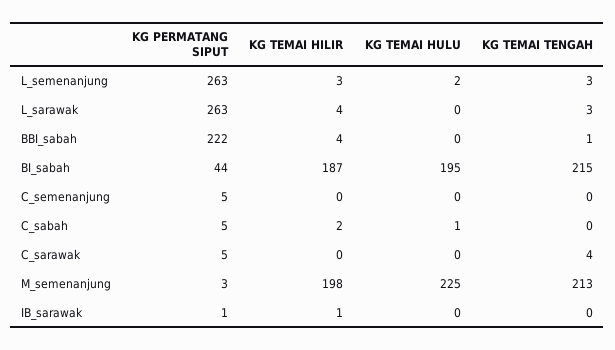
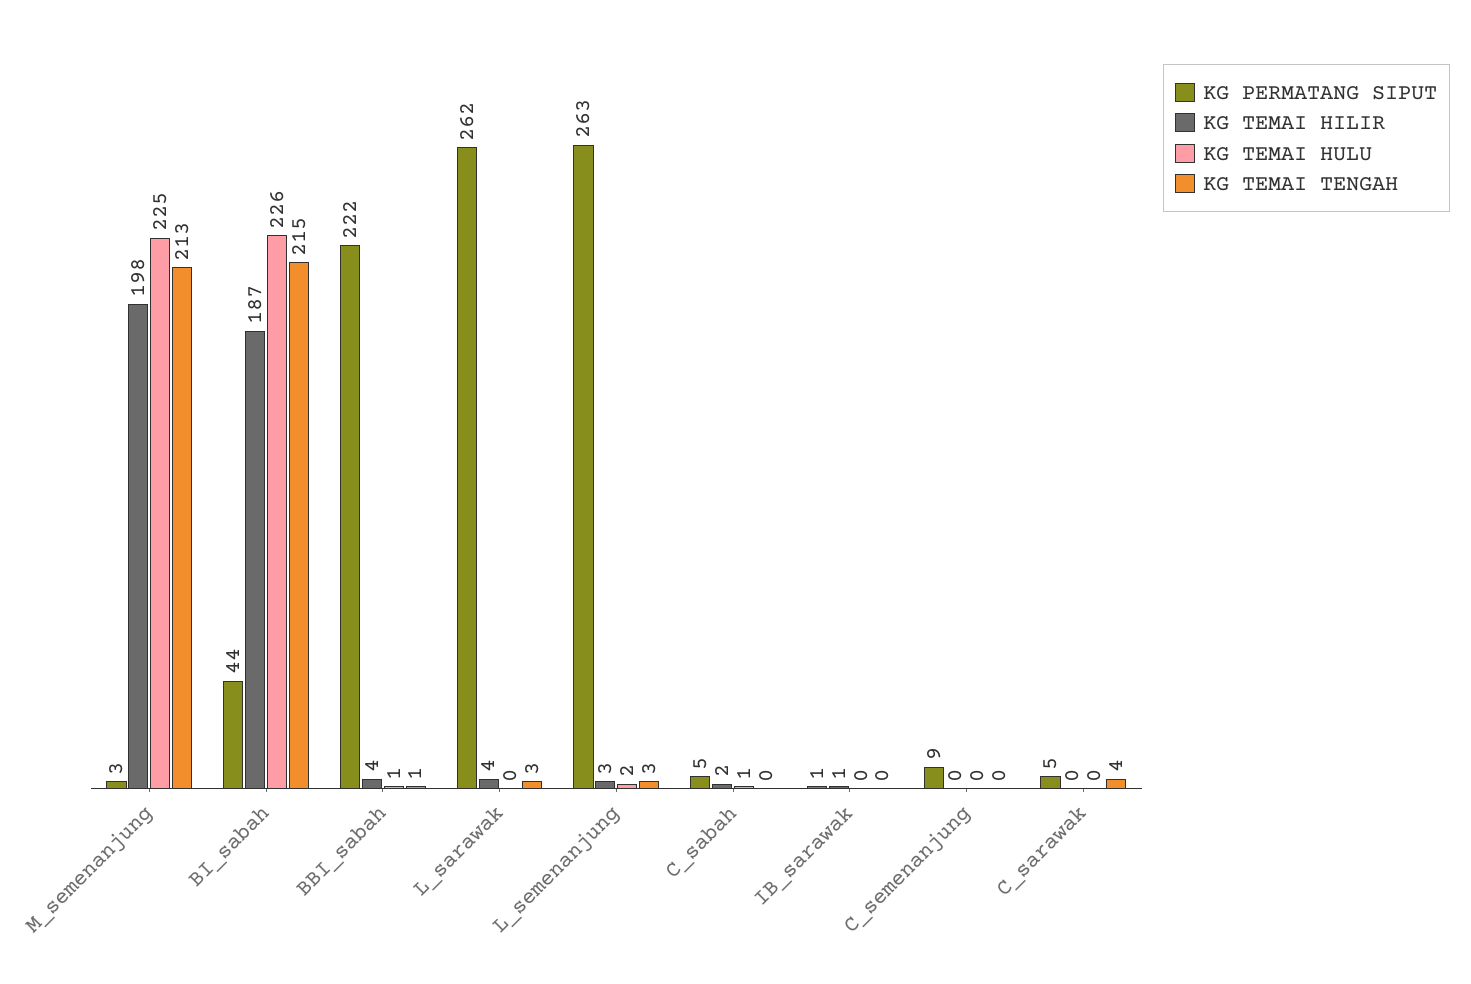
KG PERMATANG SIPUT, L_sarawak: 263 -> 262
KG TEMAI HULU, BBI_sabah: 0 -> 1
KG TEMAI HULU, BI_sabah: 195 -> 226
KG PERMATANG SIPUT, C_semenanjung: 5 -> 9

